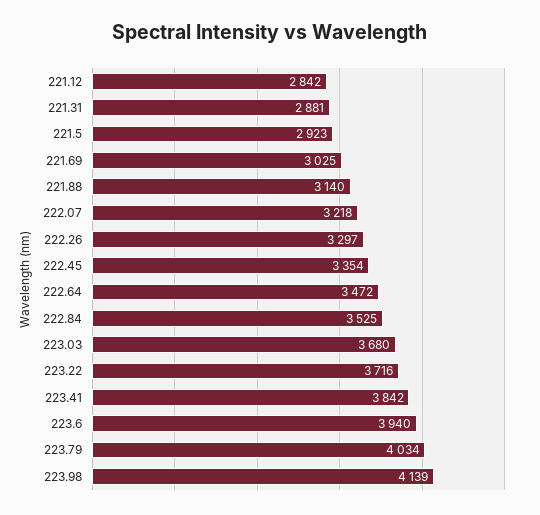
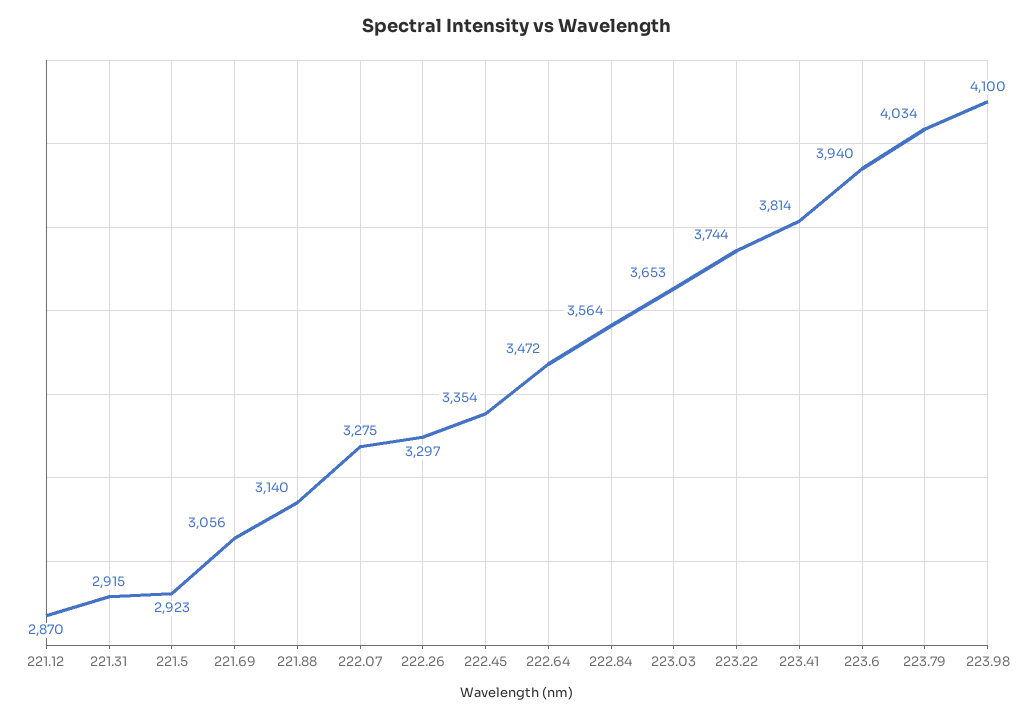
221.12: 2842 -> 2870
221.31: 2881 -> 2915
221.69: 3025 -> 3056
222.07: 3218 -> 3275
222.84: 3525 -> 3564
223.03: 3680 -> 3653
223.22: 3716 -> 3744
223.41: 3842 -> 3814
223.98: 4139 -> 4100

